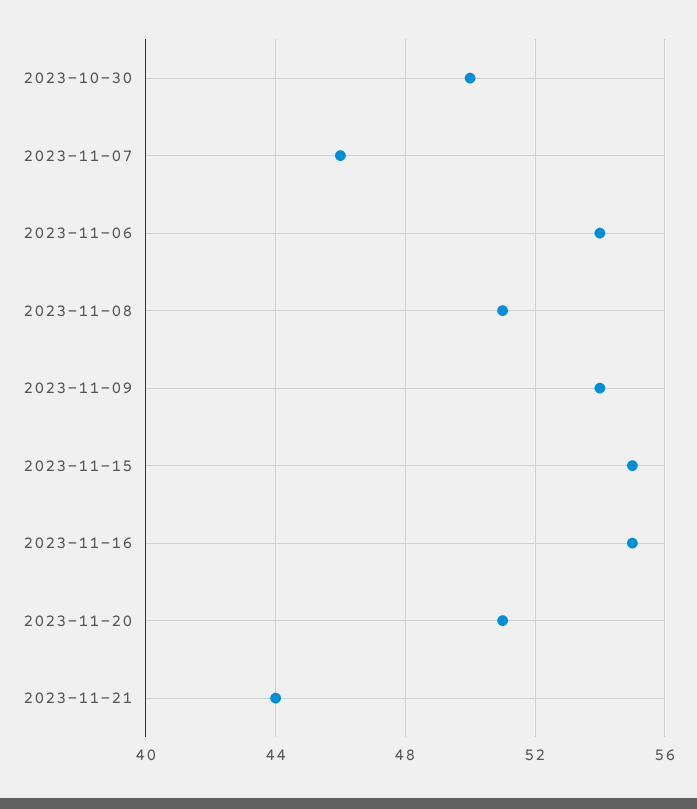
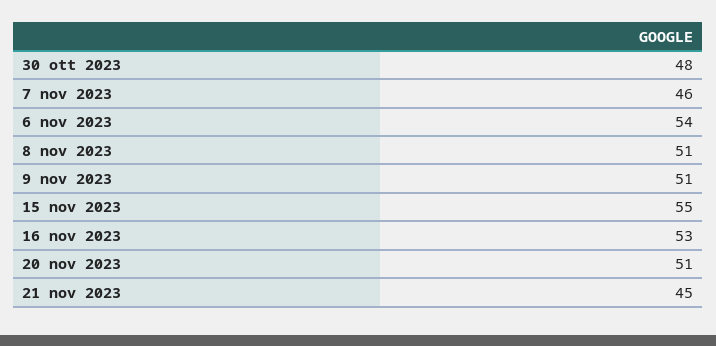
2023-10-30: 50 -> 48
2023-11-09: 54 -> 51
2023-11-16: 55 -> 53
2023-11-21: 44 -> 45

